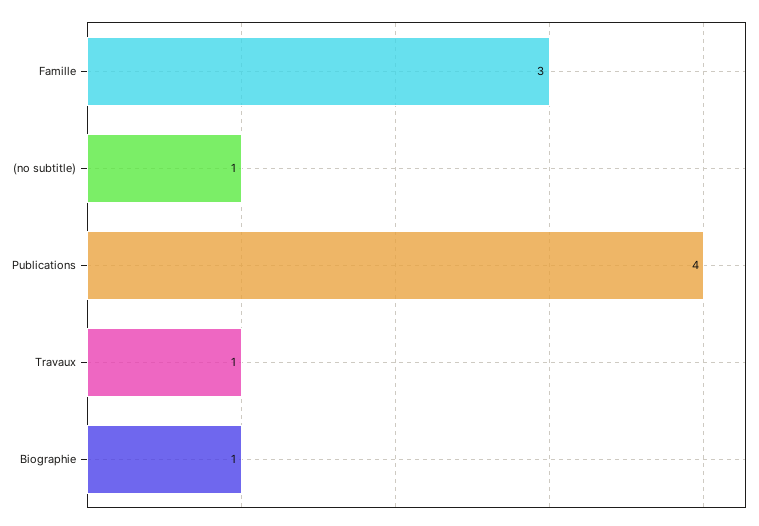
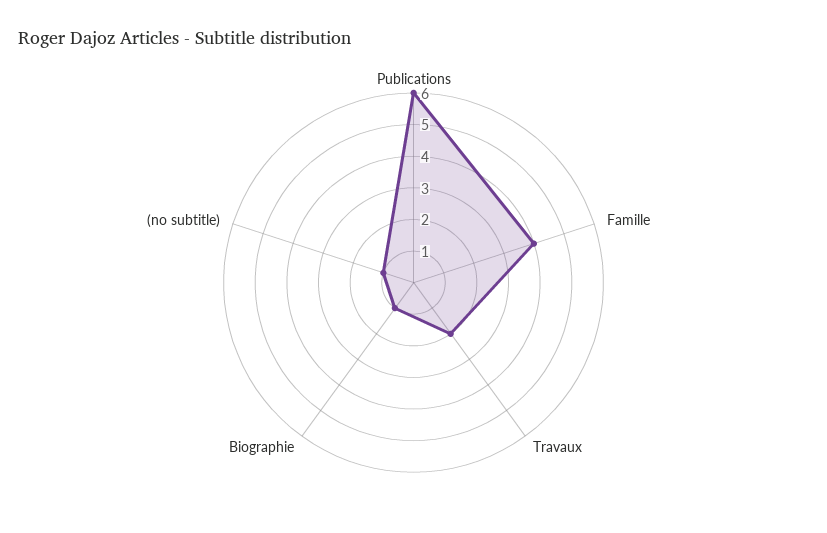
Famille: 3 -> 4
Publications: 4 -> 6
Travaux: 1 -> 2

